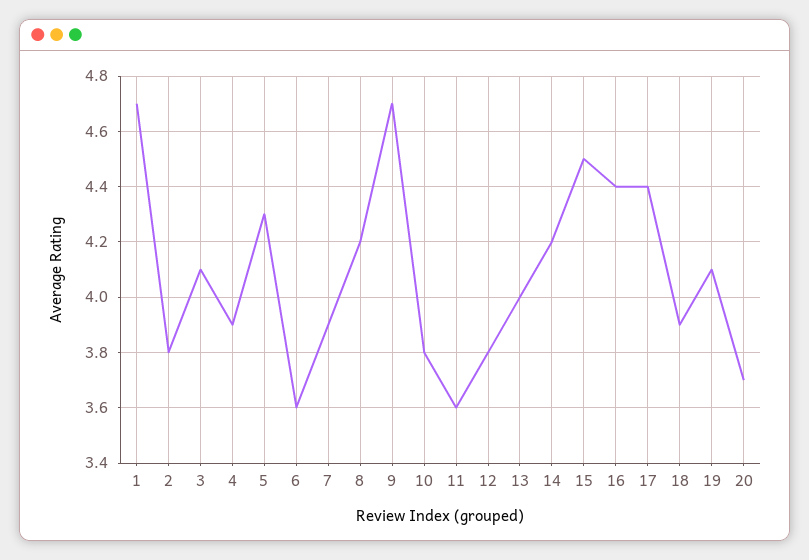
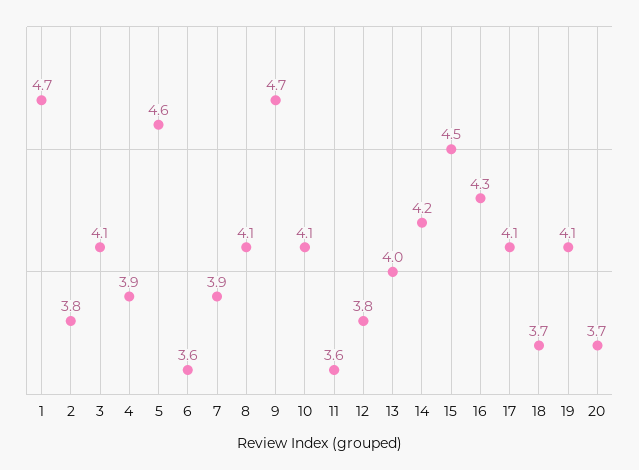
5: 4.3 -> 4.6
8: 4.2 -> 4.1
10: 3.8 -> 4.1
16: 4.4 -> 4.3
17: 4.4 -> 4.1
18: 3.9 -> 3.7

